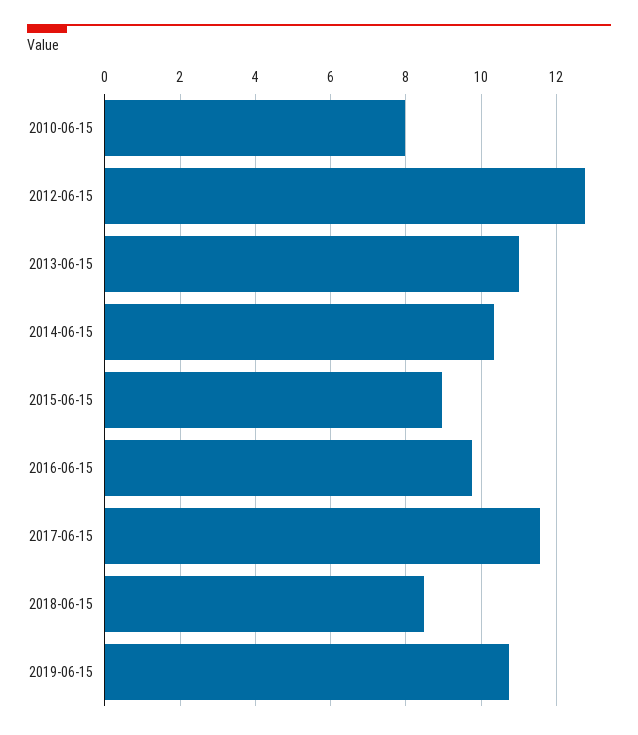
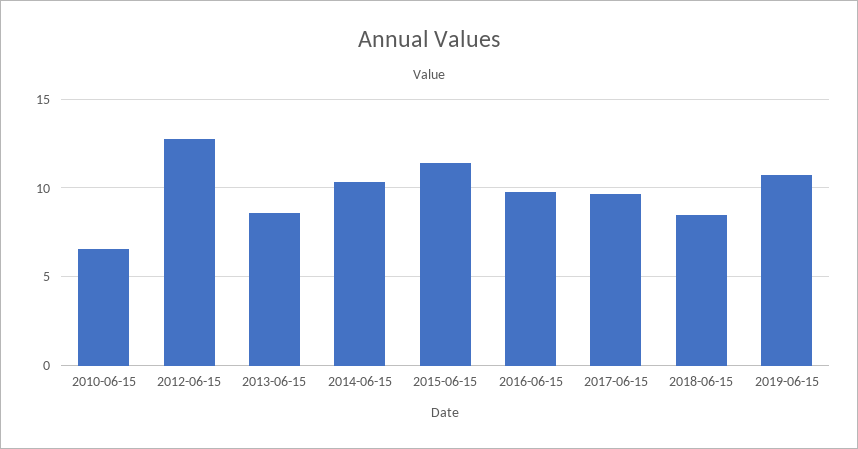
2010-06-15: 8 -> 6.5
2013-06-15: 11 -> 8.5
2015-06-15: 9 -> 11.5
2017-06-15: 11.6 -> 9.5

